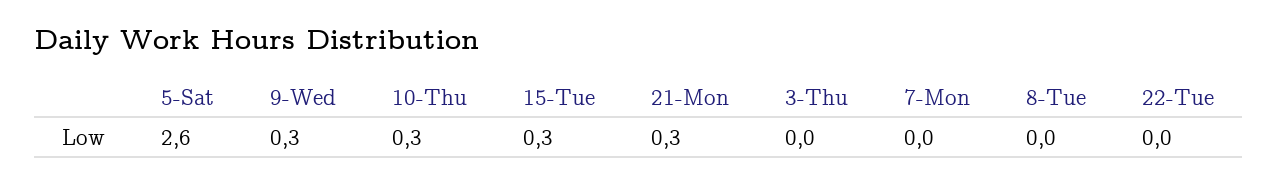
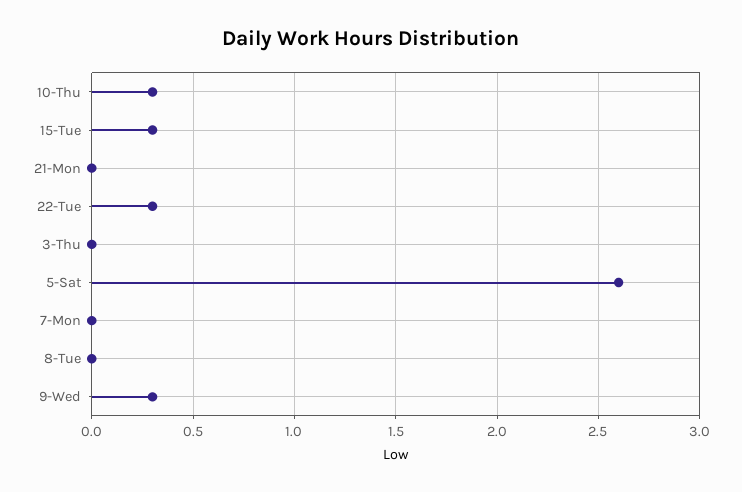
21-Mon: 0.3 -> 0
22-Tue: 0 -> 0.3

